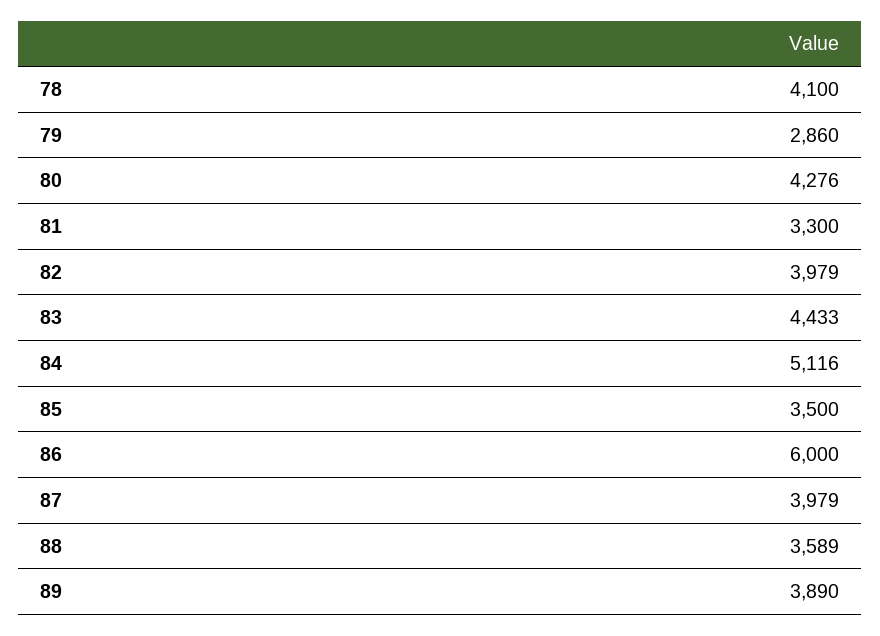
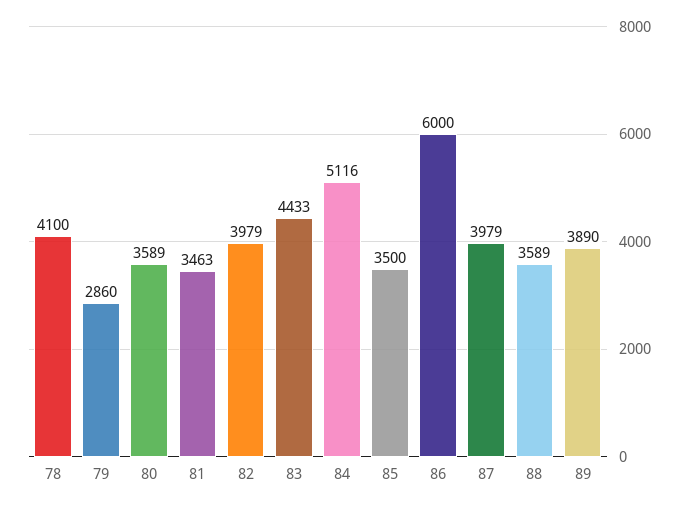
80: 4276 -> 3589
81: 3300 -> 3463

